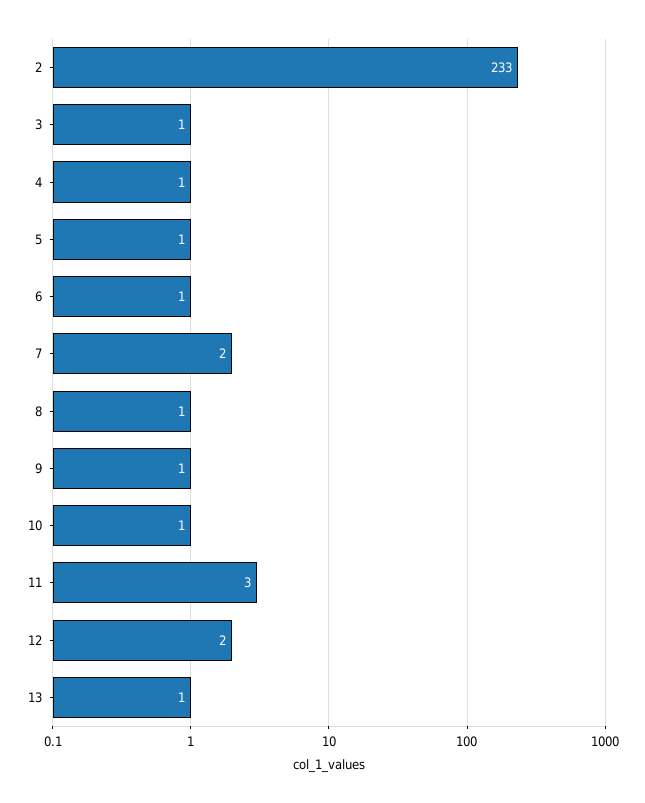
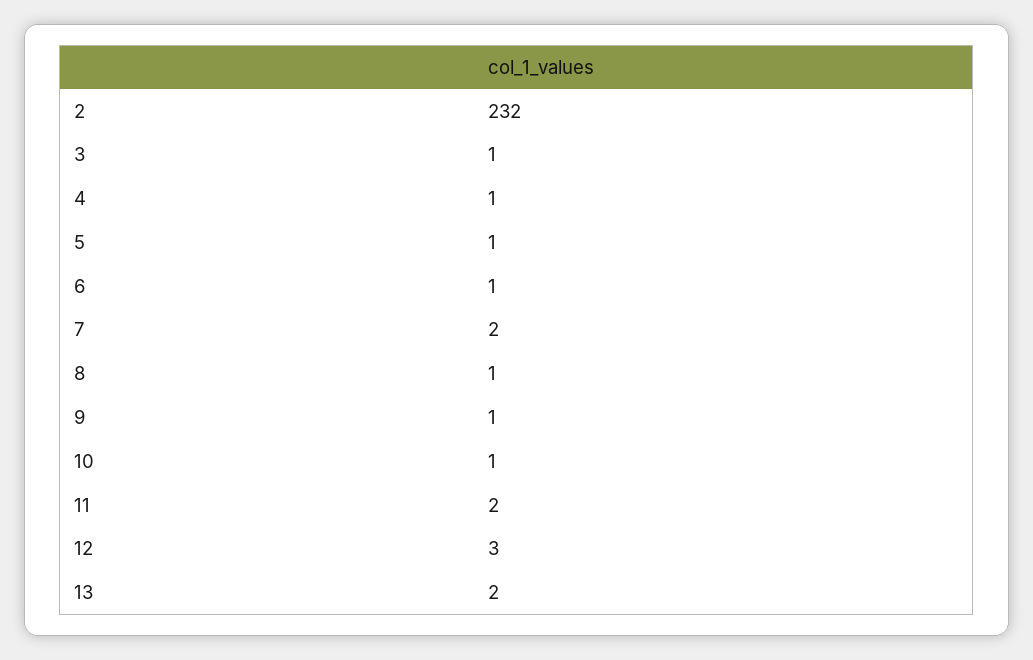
2: 233 -> 232
11: 3 -> 2
12: 2 -> 3
13: 1 -> 2

